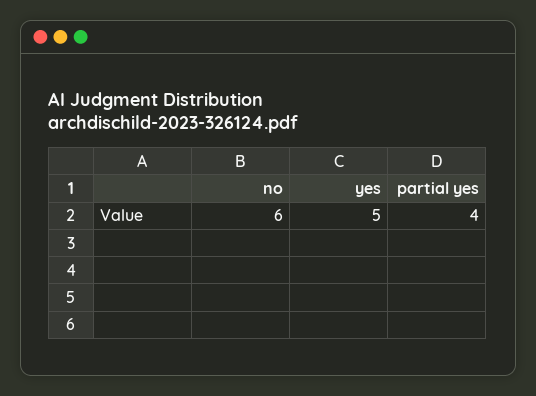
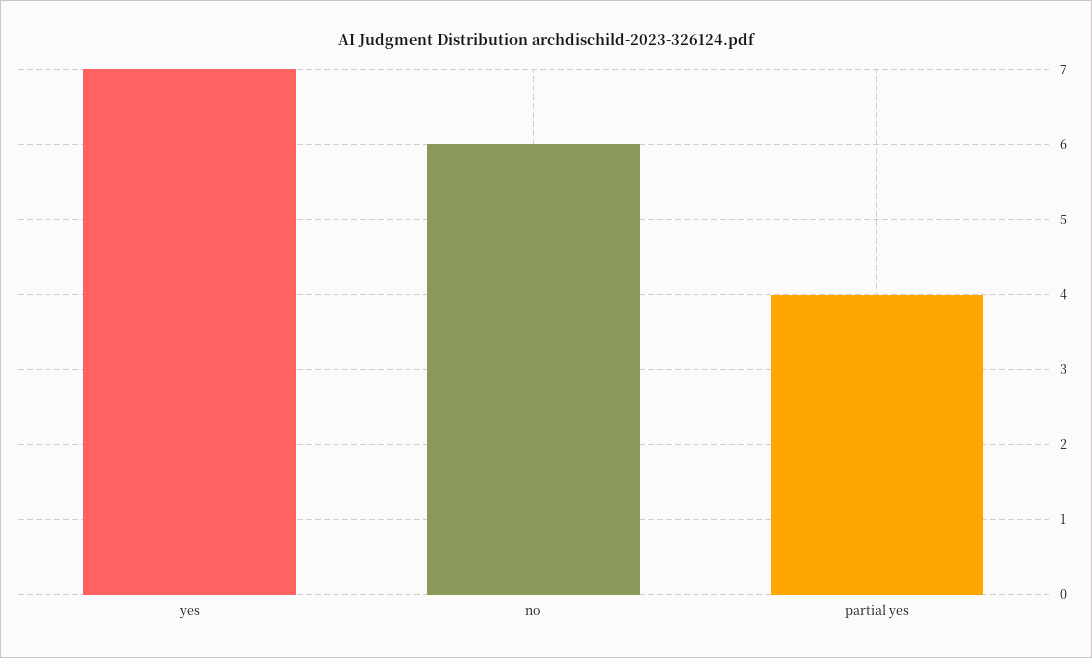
yes: 5 -> 7

